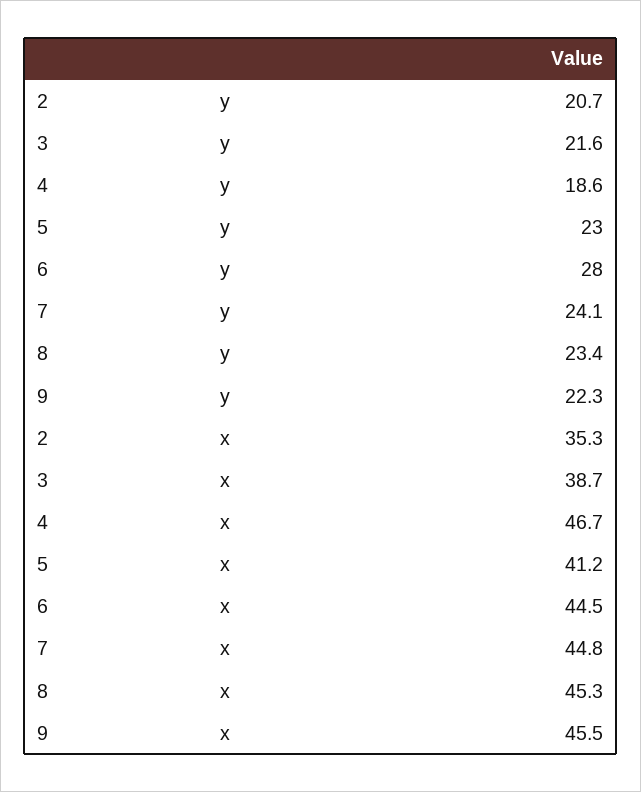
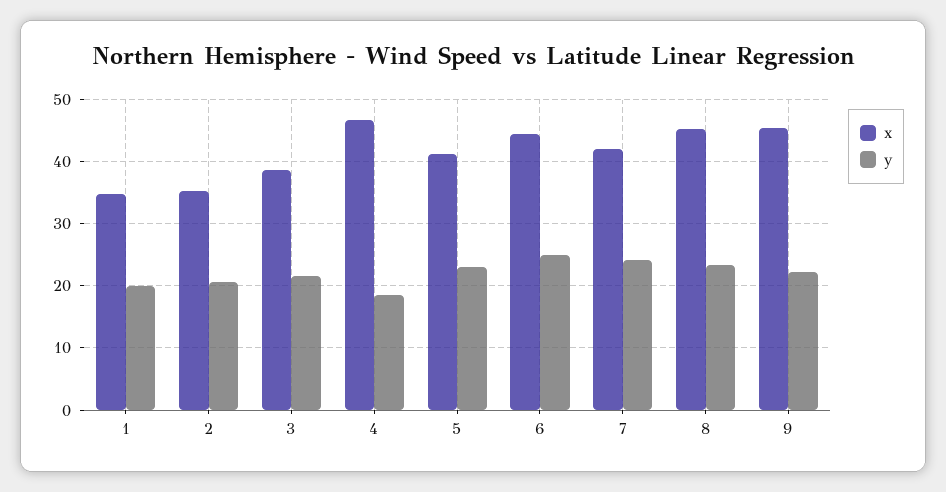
y, 6: 28 -> 25
x, 7: 44.8 -> 42
x, 1: none -> 35
y, 1: none -> 20

